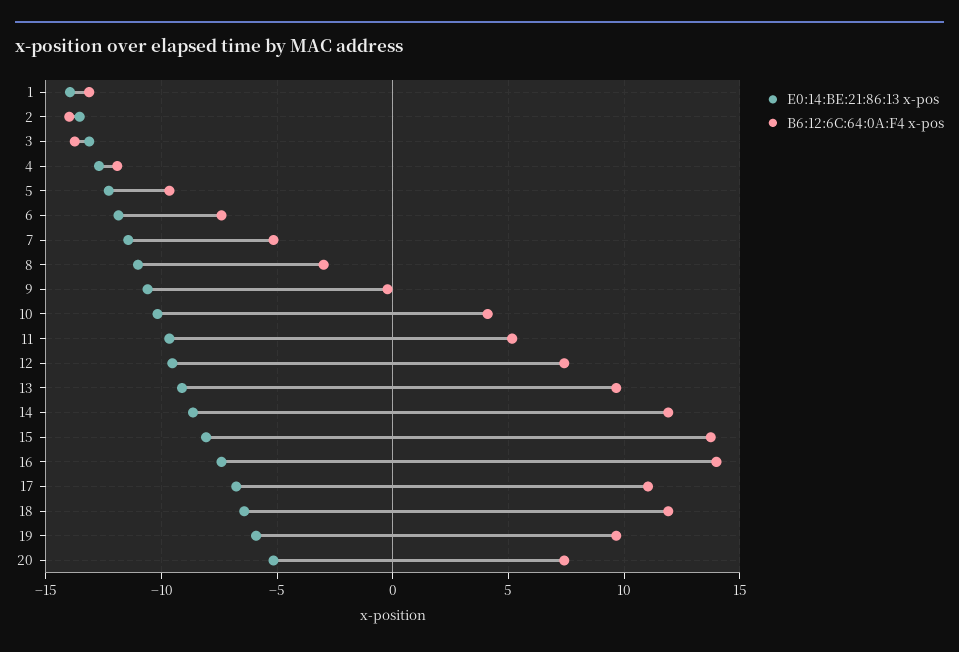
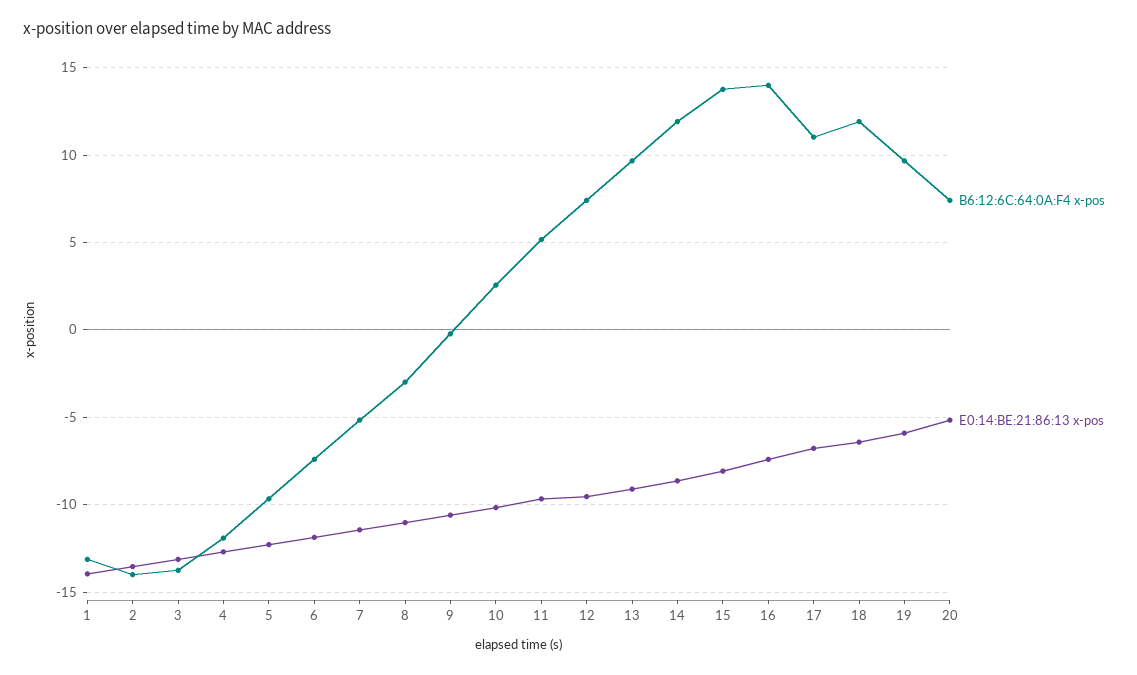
B6:12:6C:64:0A:F4 x-pos, 10: 4 -> 2.5

